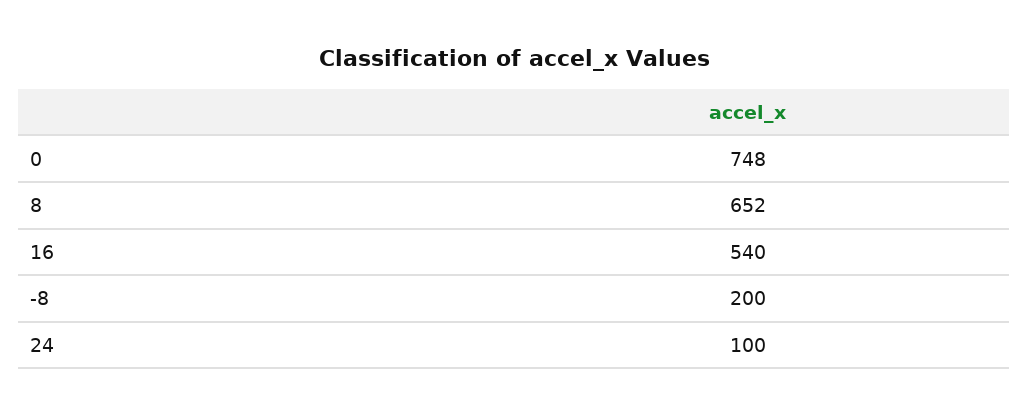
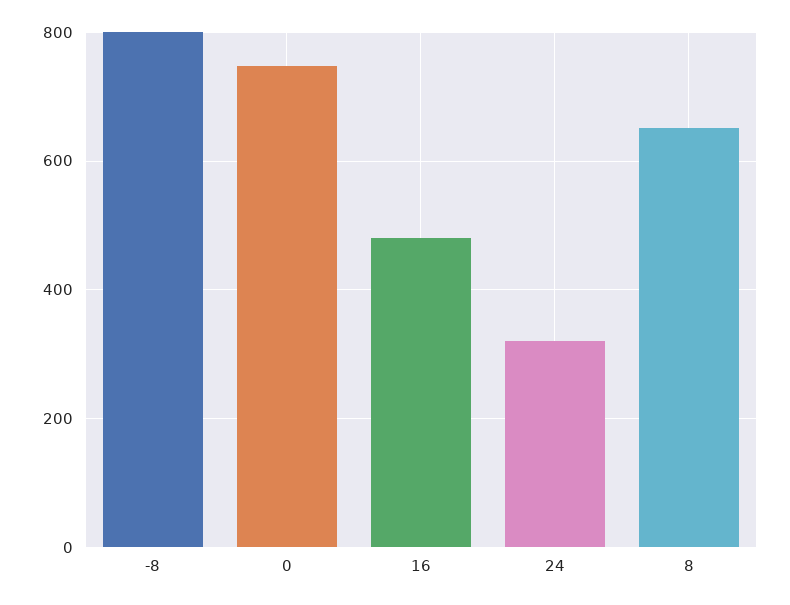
16: 540 -> 480
-8: 200 -> 800
24: 100 -> 320

